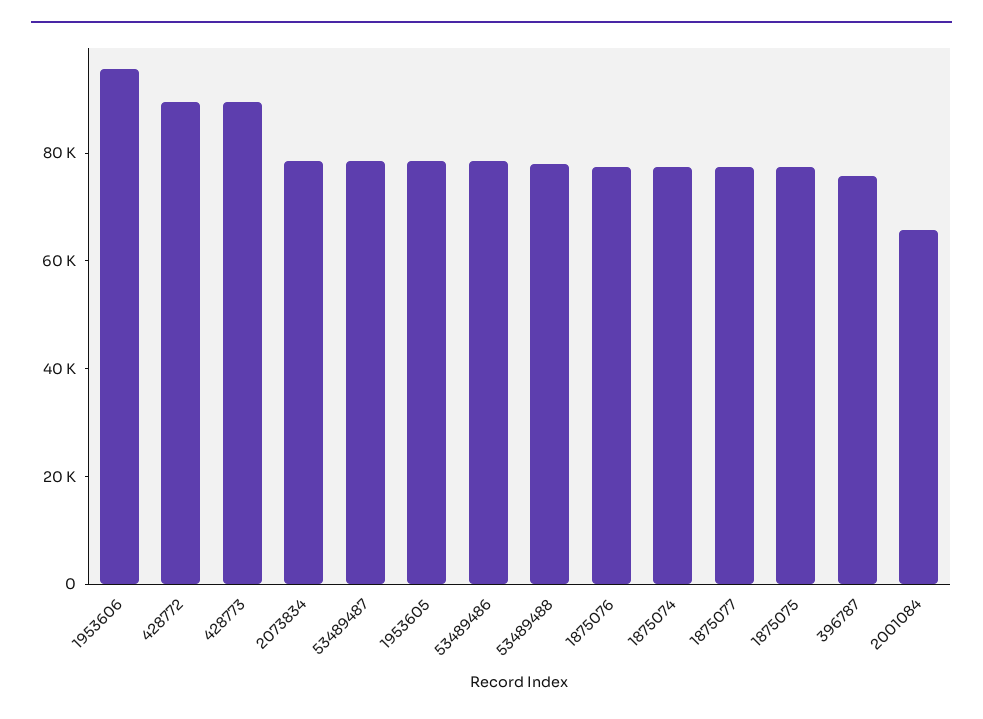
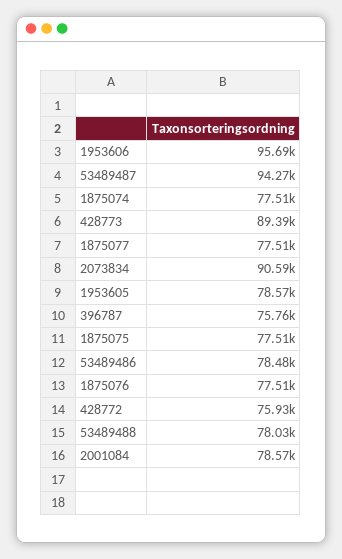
428772: 90000 -> 75930
2073834: 80000 -> 90590
53489487: 80000 -> 94270
2001084: 65000 -> 78570

